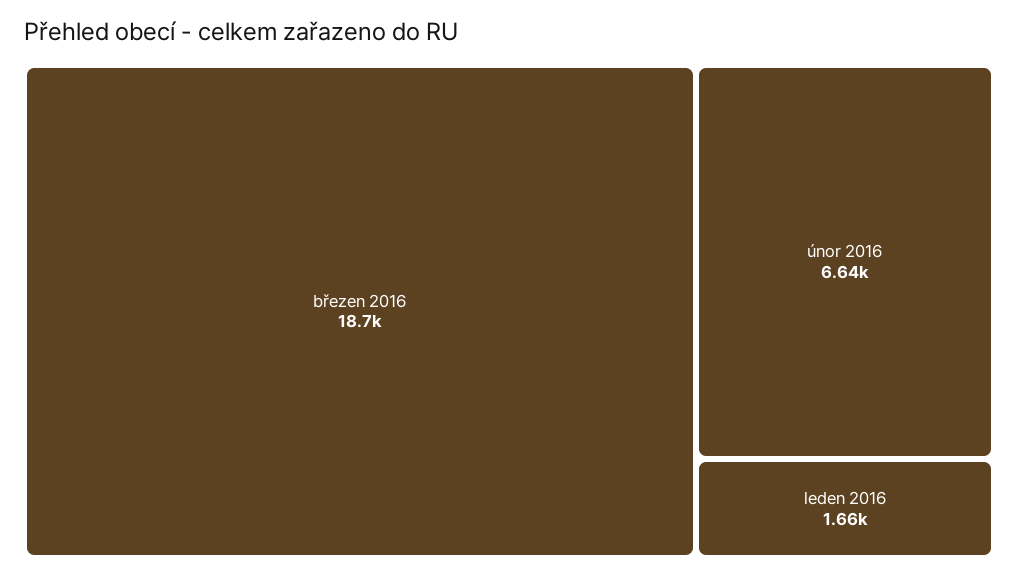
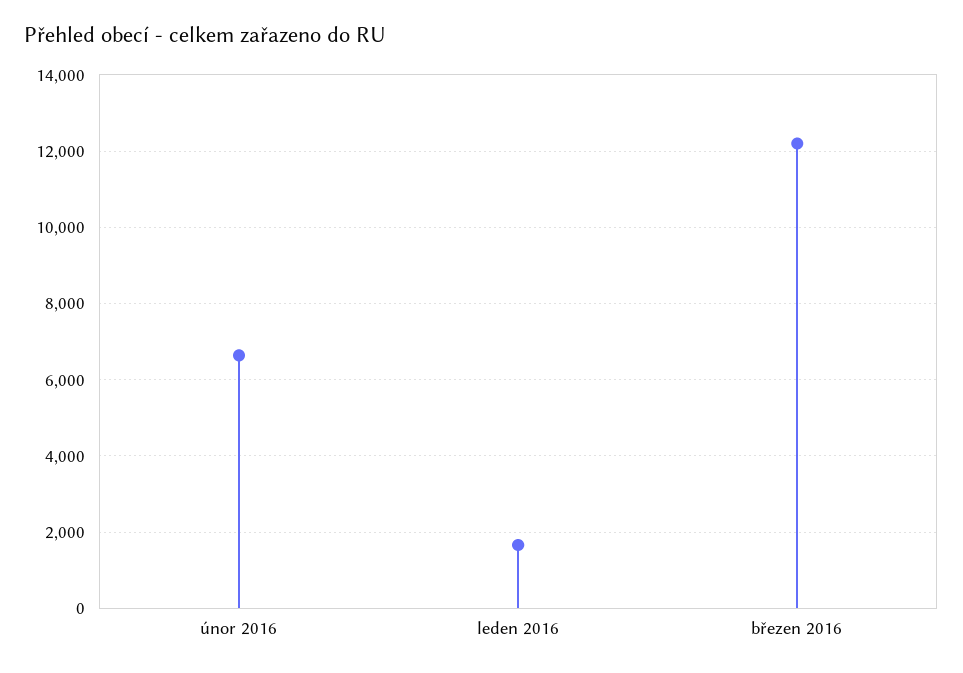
březen 2016: 18700 -> 12200

